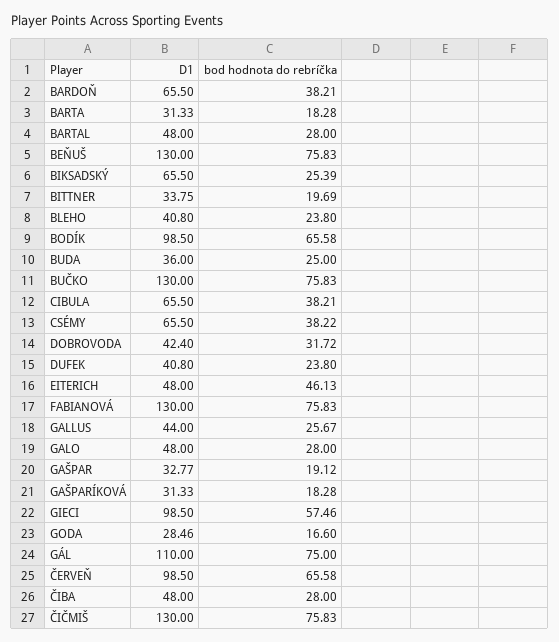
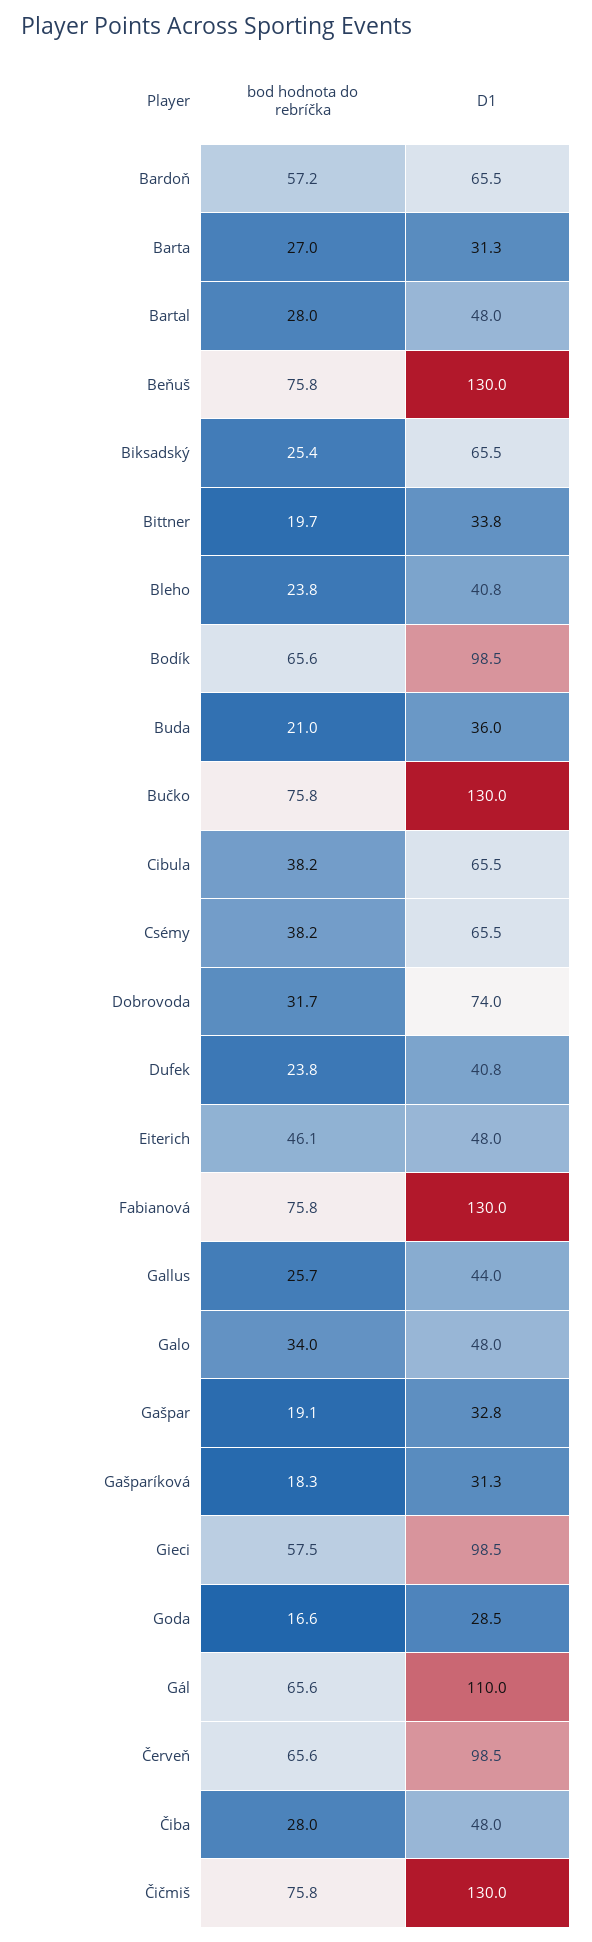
bod hodnota do rebríčka, BARDOŇ: 38.21 -> 57.2
bod hodnota do rebríčka, BARTA: 18.28 -> 27
bod hodnota do rebríčka, BUDA: 25 -> 21
D1, DOBROVODA: 42.4 -> 74
bod hodnota do rebríčka, GALO: 28 -> 34
bod hodnota do rebríčka, GÁL: 75 -> 65.6

